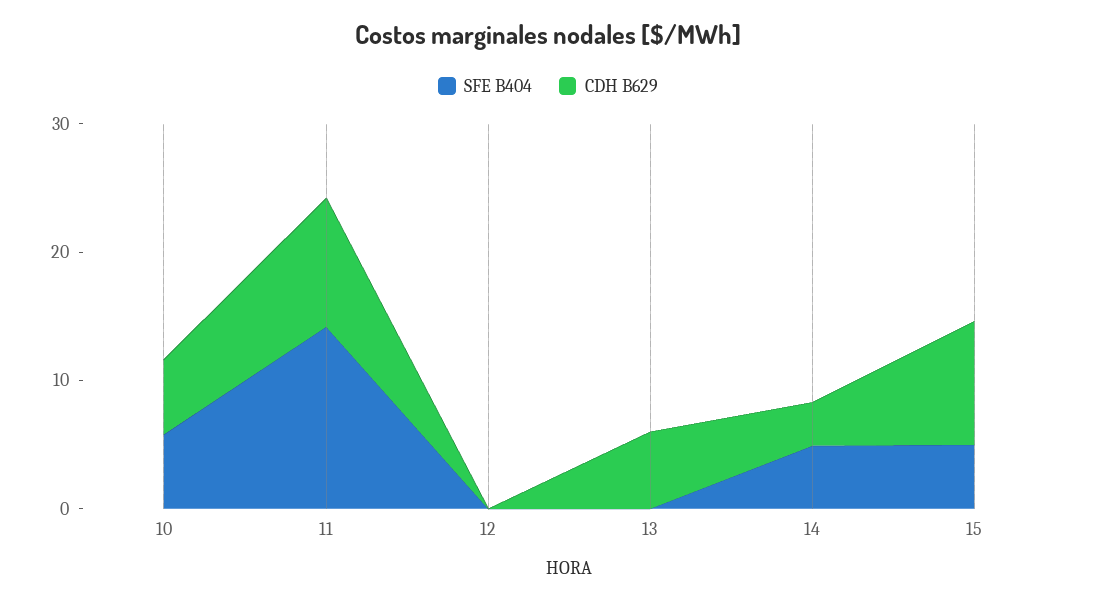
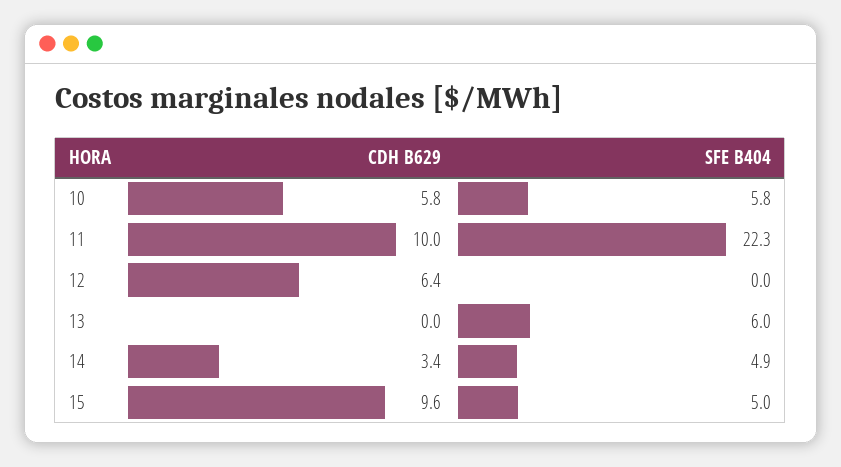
SFE B404, 11: 14 -> 22.3
CDH B629, 12: 0 -> 6.4
SFE B404, 13: 0 -> 6
CDH B629, 13: 6 -> 0

